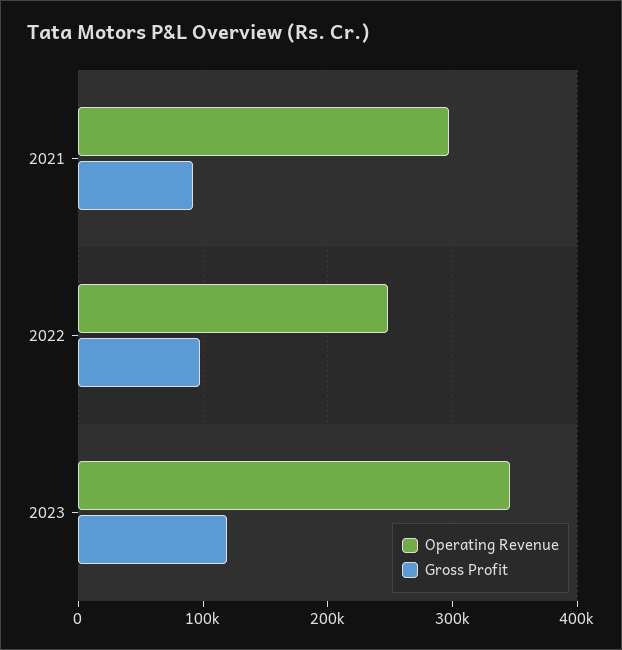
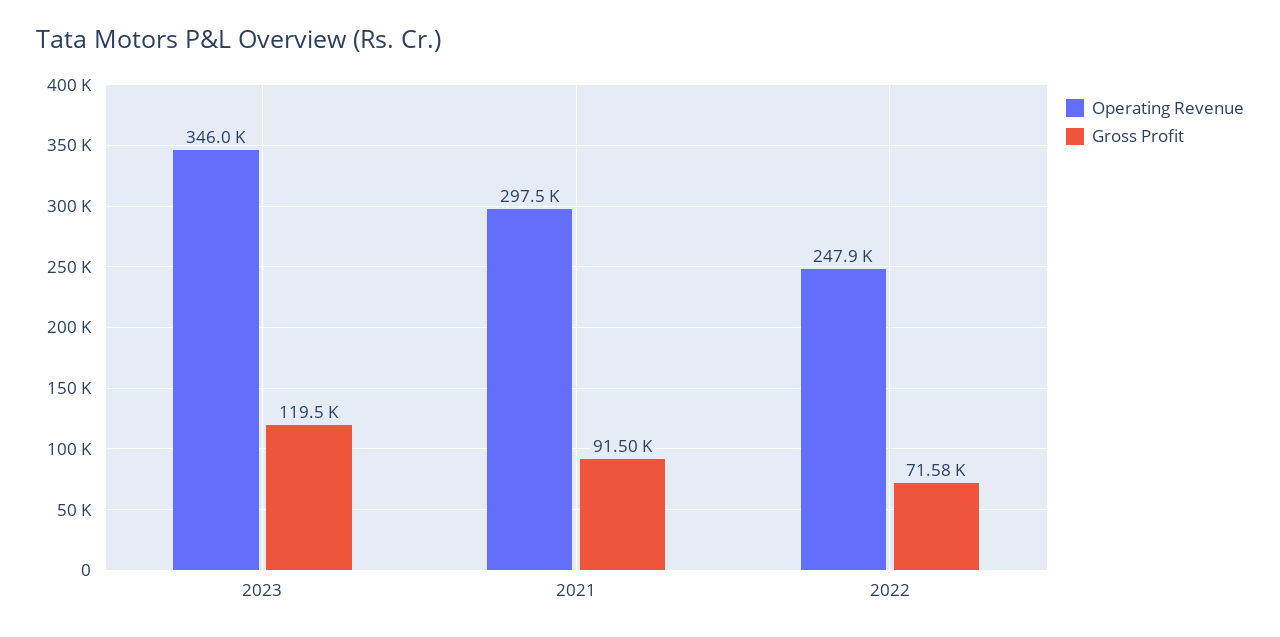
Gross Profit, 2022: 100000 -> 71580

